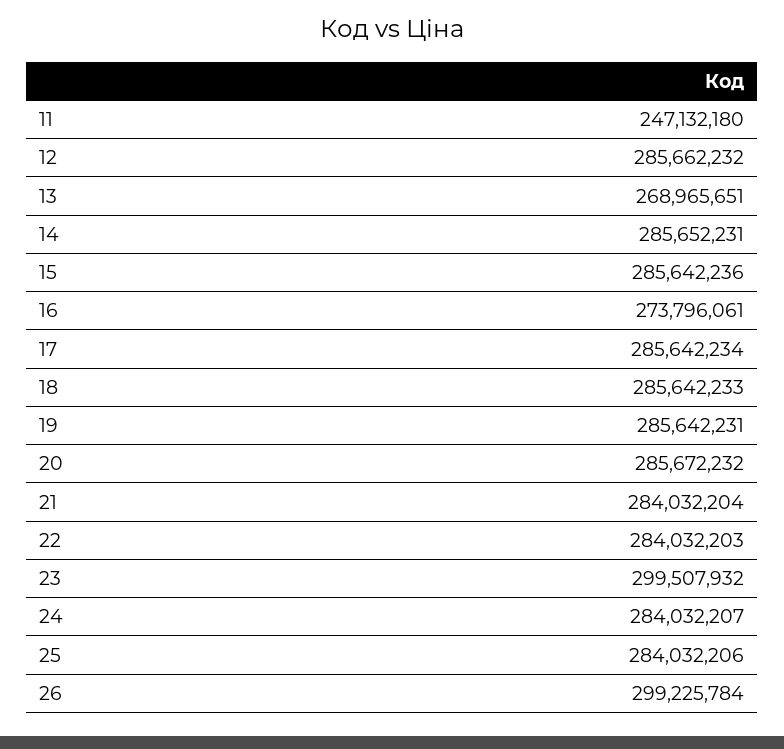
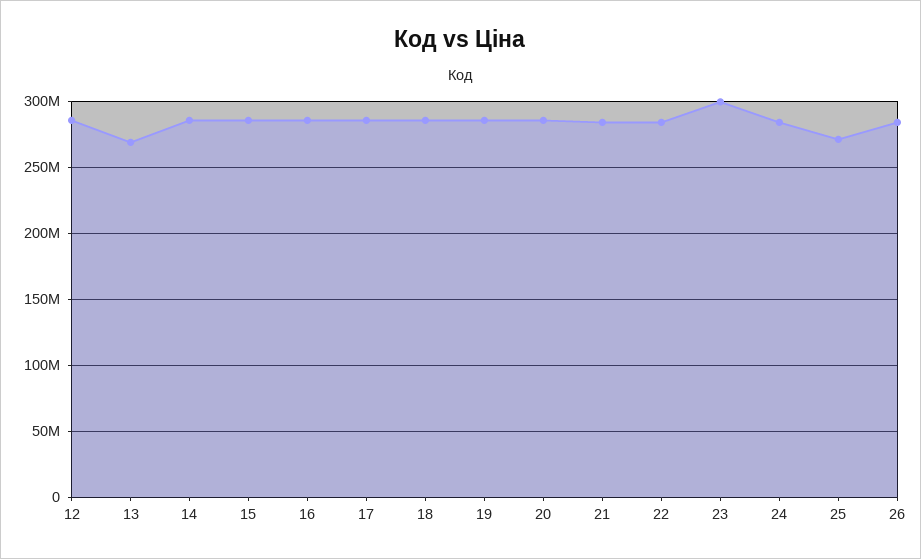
11: 247132180 -> none
16: 273796061 -> 285000000
25: 284032206 -> 270000000
26: 299225784 -> 285000000

